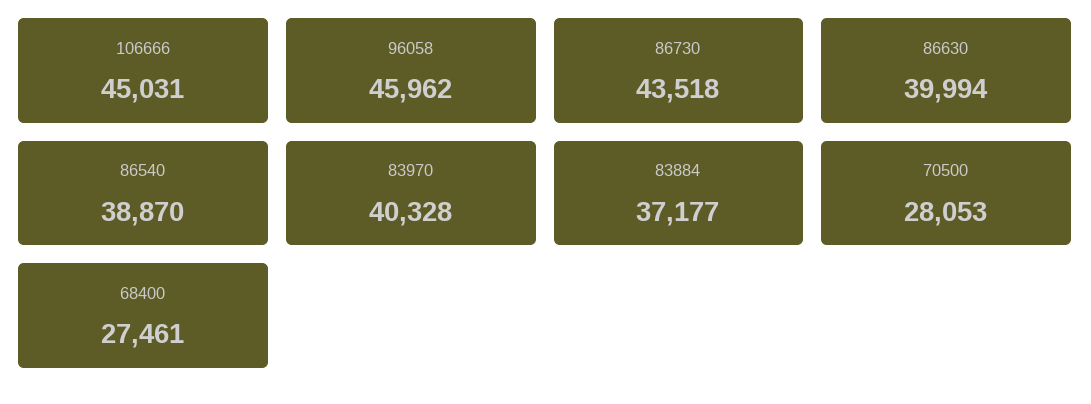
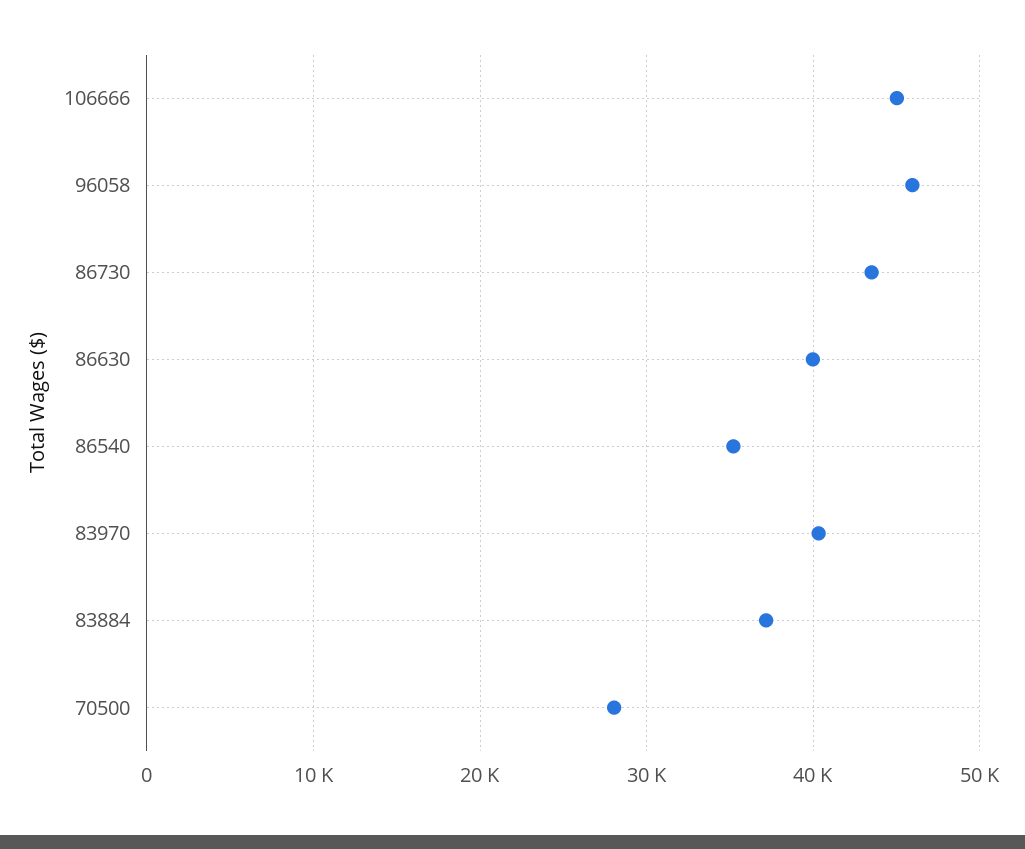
86540: 38870 -> 35000
68400: 27461 -> none

